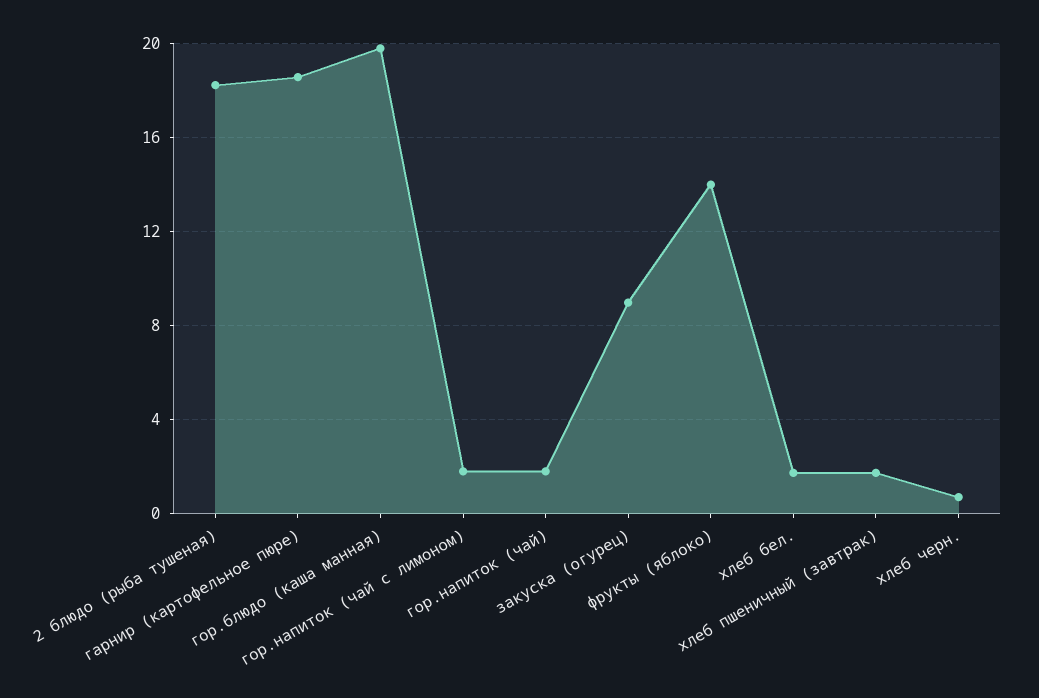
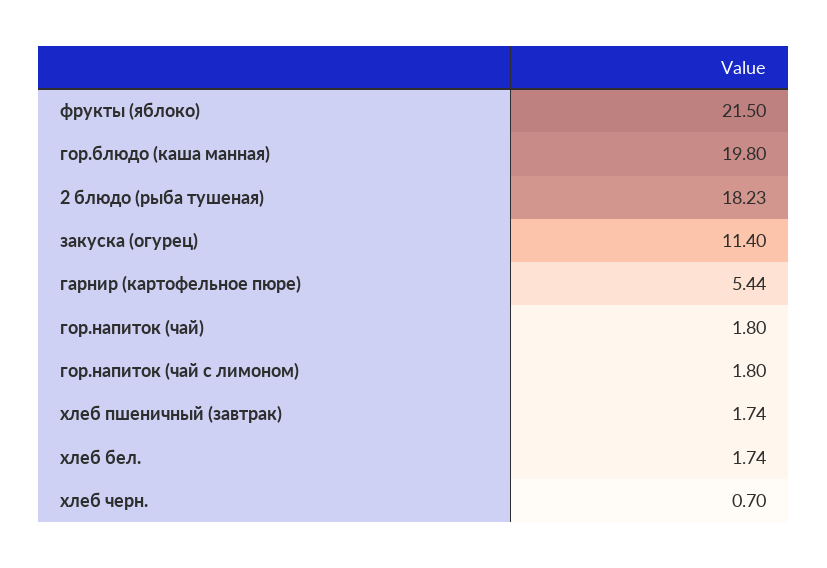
гарнир (картофельное пюре): 18.5 -> 5.44
закуска (огурец): 9 -> 11.4
фрукты (яблоко): 14 -> 21.5

